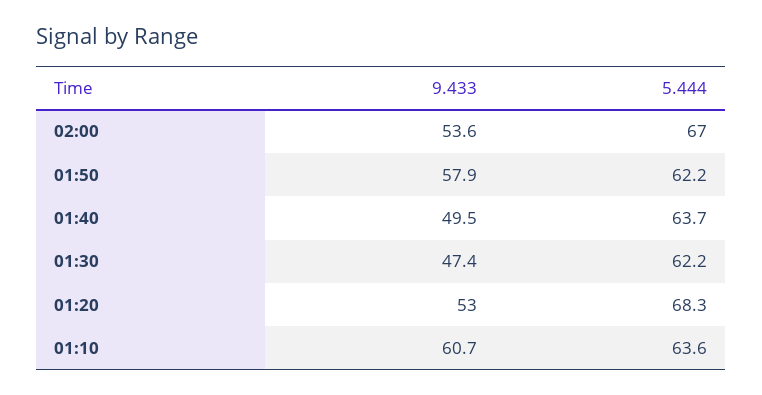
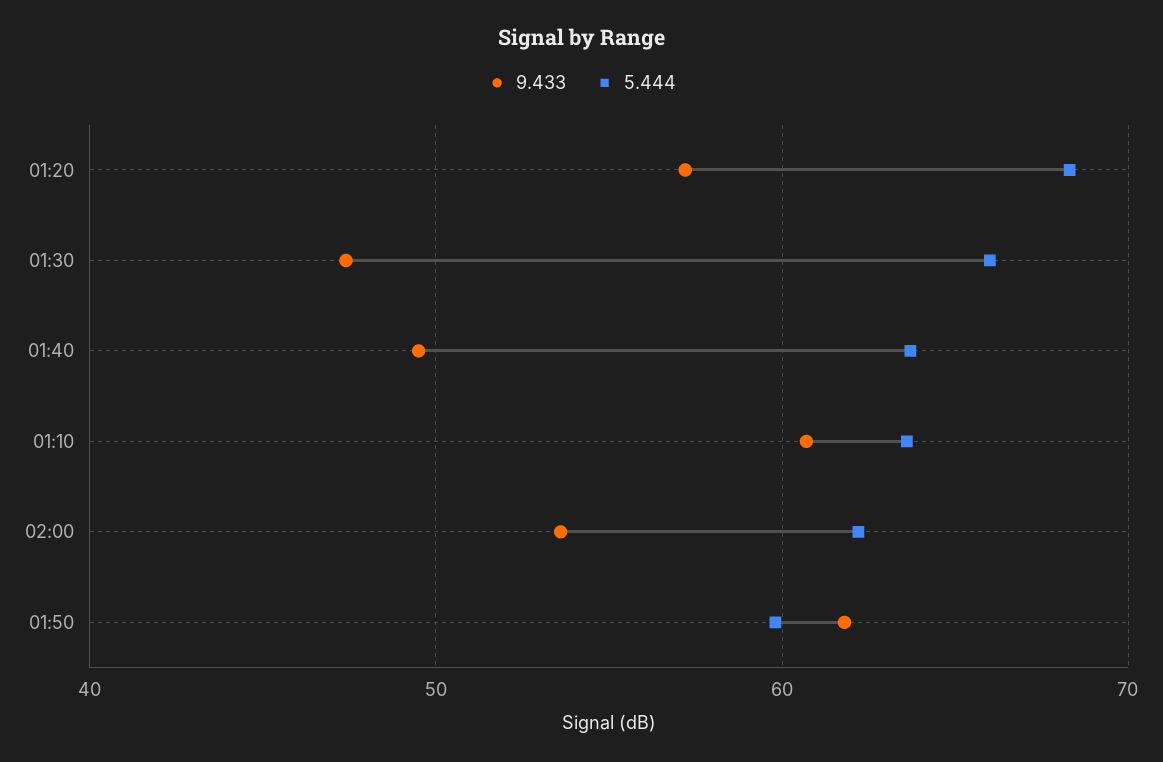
5.444, 02:00: 67 -> 62
9.433, 01:50: 57.9 -> 62
5.444, 01:50: 62.2 -> 60
5.444, 01:30: 62.2 -> 66
9.433, 01:20: 53 -> 57

